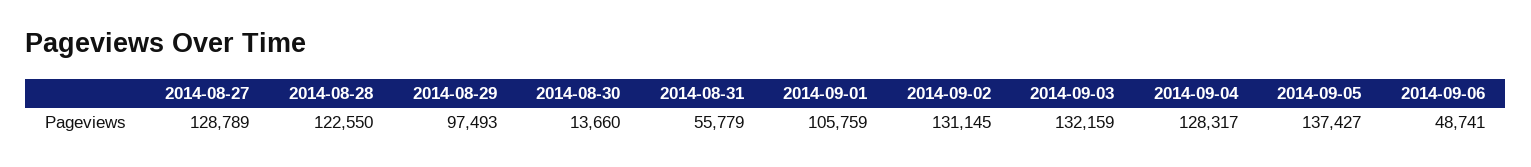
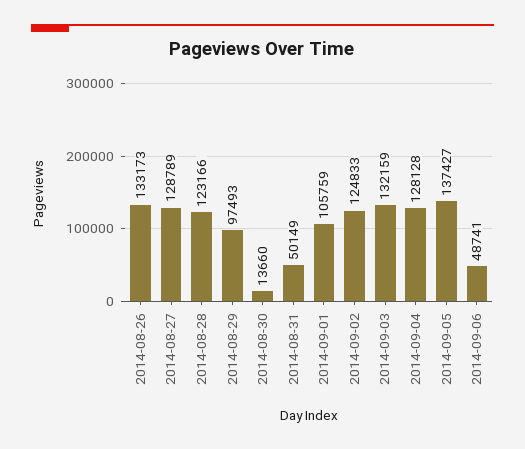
2014-08-28: 122550 -> 123166
2014-08-31: 55779 -> 50149
2014-09-02: 131145 -> 124833
2014-09-04: 128317 -> 128128
2014-08-26: none -> 133173

